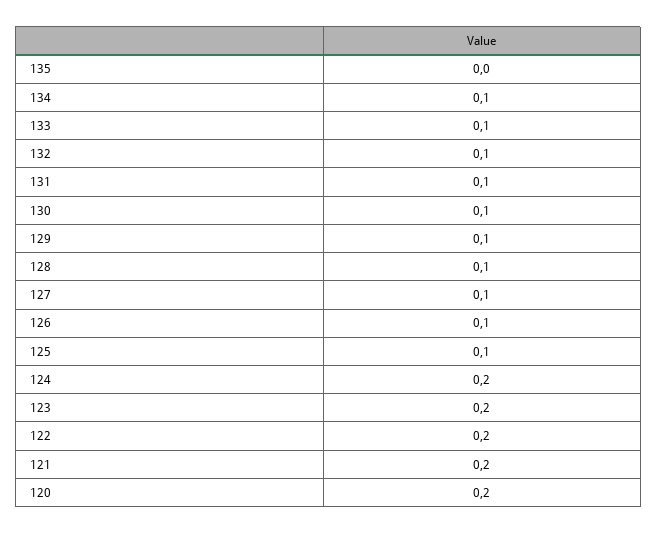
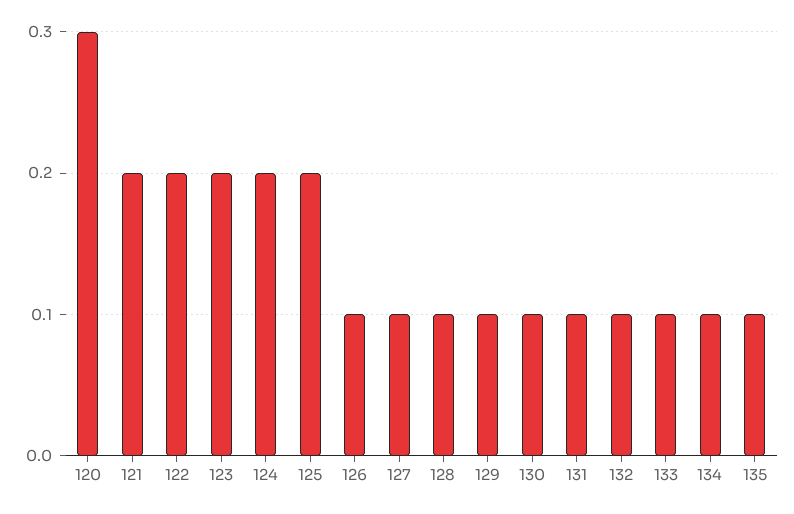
135: 0 -> 0.1
125: 0.1 -> 0.2
120: 0.2 -> 0.3

